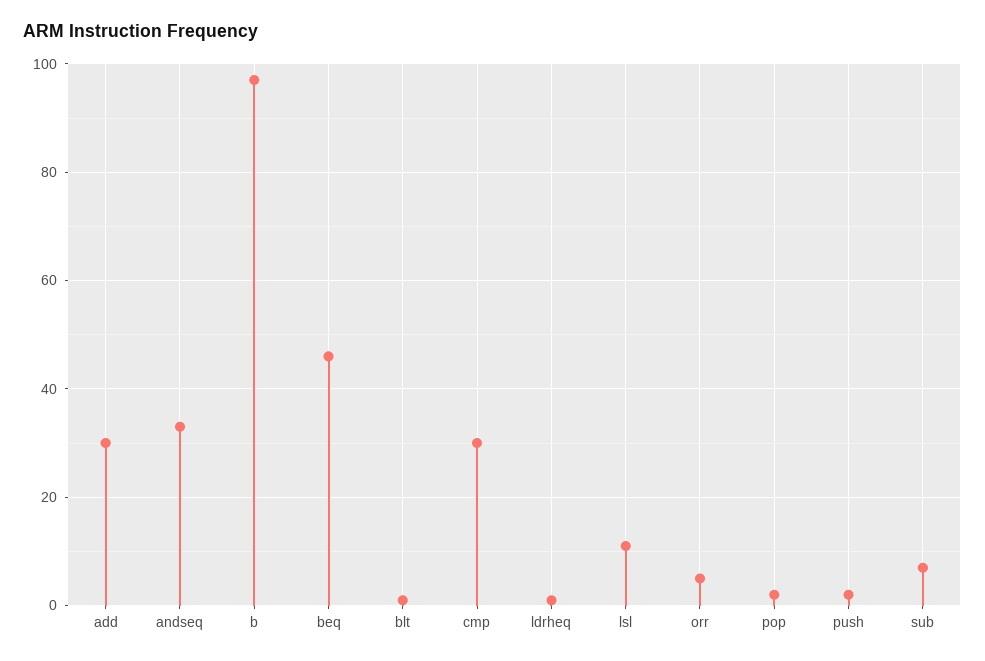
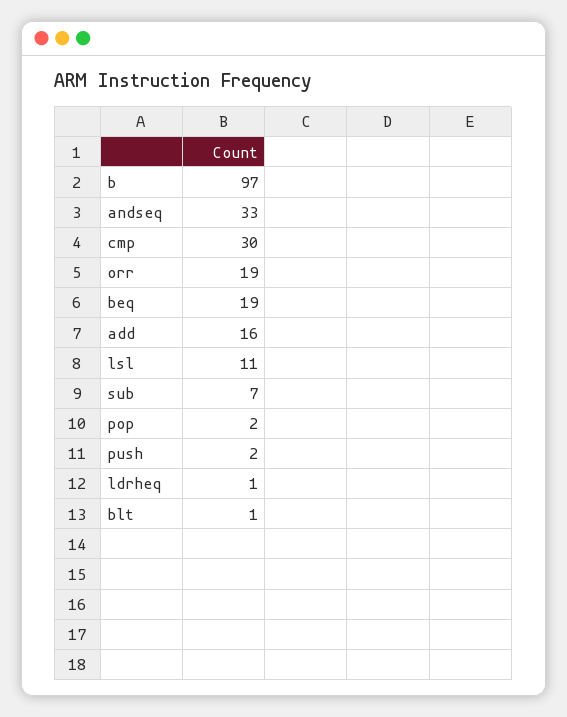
add: 30 -> 16
beq: 45 -> 19
orr: 5 -> 19

